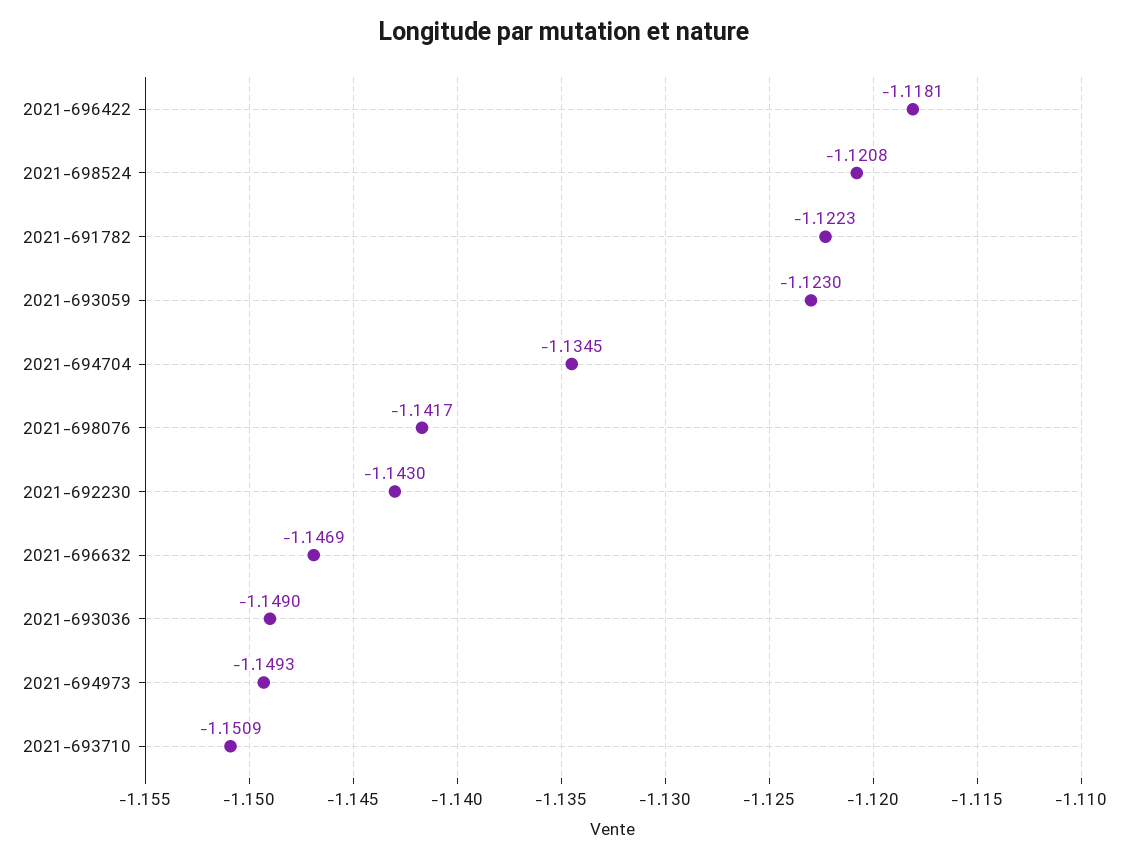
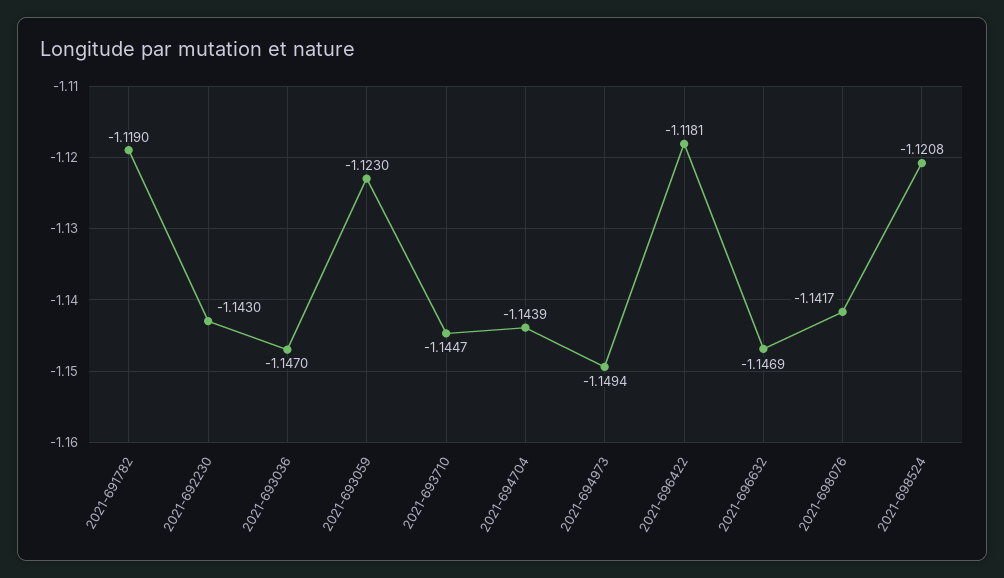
2021-691782: -1.1223 -> -1.119
2021-694704: -1.1345 -> -1.1439
2021-693036: -1.149 -> -1.147
2021-694973: -1.1493 -> -1.1494
2021-693710: -1.1509 -> -1.1447

